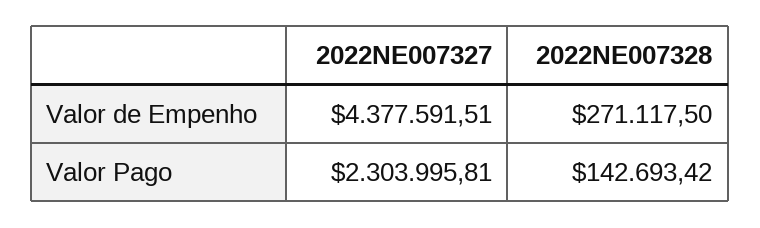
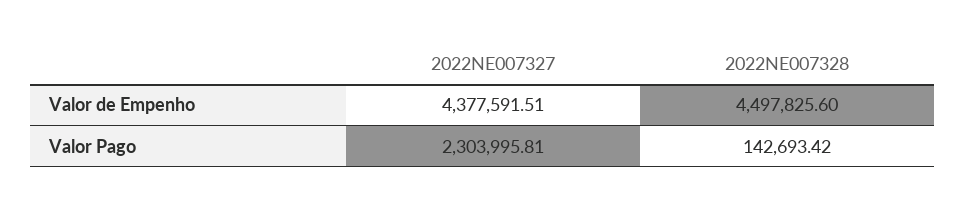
2022NE007328, Valor de Empenho: 271117.5 -> 4497825.6

